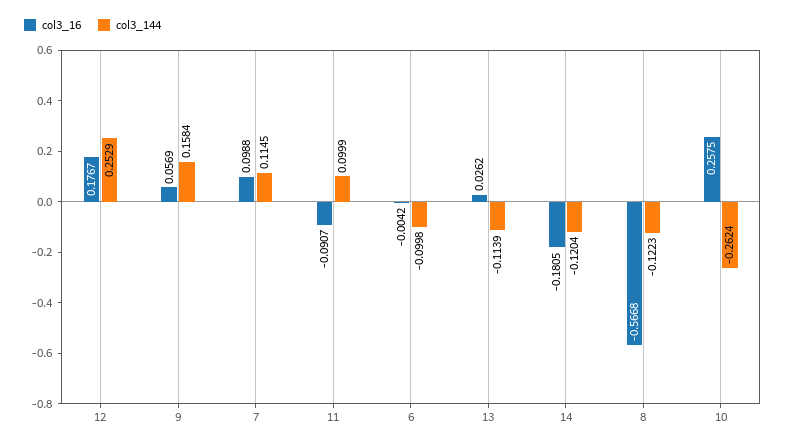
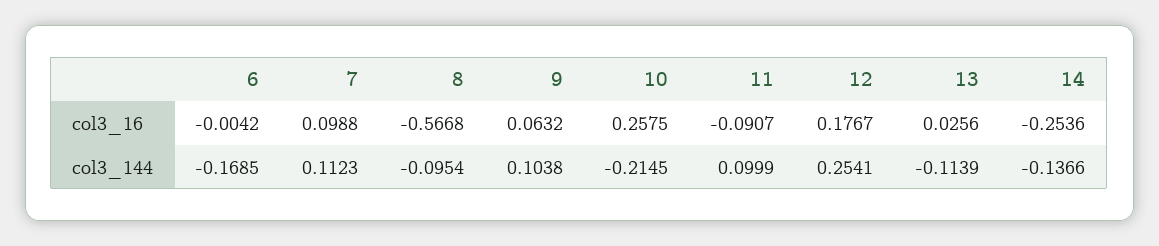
col3_144, 12: 0.2529 -> 0.2541
col3_16, 9: 0.0569 -> 0.0632
col3_144, 9: 0.1584 -> 0.1038
col3_144, 7: 0.1145 -> 0.1123
col3_144, 6: -0.0998 -> -0.1685
col3_16, 13: 0.0262 -> 0.0256
col3_16, 14: -0.1805 -> -0.2536
col3_144, 14: -0.1204 -> -0.1366
col3_144, 8: -0.1223 -> -0.0954
col3_144, 10: -0.2624 -> -0.2145

